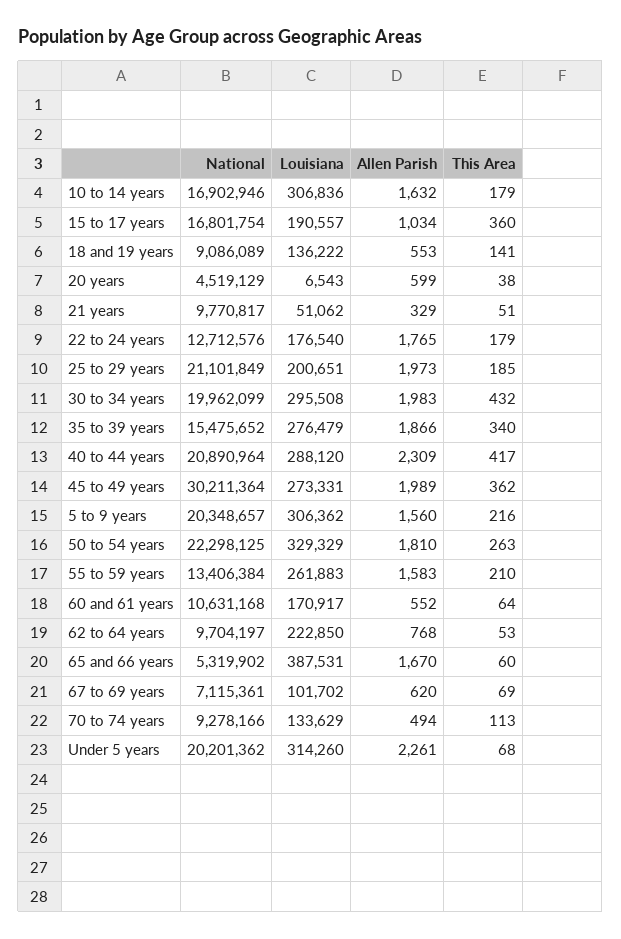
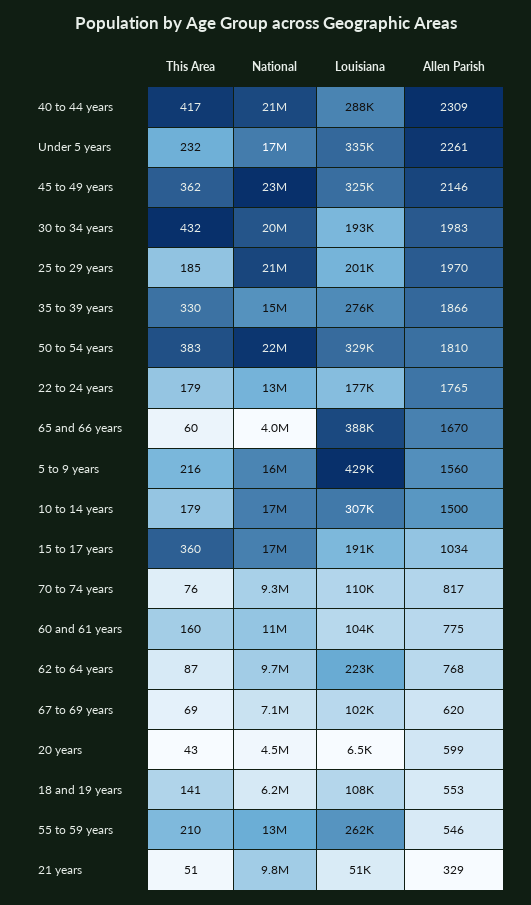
Allen Parish, 10 to 14 years: 1632 -> 1500
National, 18 and 19 years: 9086089 -> 6200000
Louisiana, 18 and 19 years: 136222 -> 108000
This Area, 20 years: 38 -> 43
Allen Parish, 25 to 29 years: 1973 -> 1970
Louisiana, 30 to 34 years: 295508 -> 193000
This Area, 35 to 39 years: 340 -> 330
National, 45 to 49 years: 30211364 -> 23000000
Louisiana, 45 to 49 years: 273331 -> 325000
Allen Parish, 45 to 49 years: 1989 -> 2146
National, 5 to 9 years: 20348657 -> 16000000
Louisiana, 5 to 9 years: 306362 -> 429000
This Area, 50 to 54 years: 263 -> 383
Allen Parish, 55 to 59 years: 1583 -> 546
Louisiana, 60 and 61 years: 170917 -> 104000
Allen Parish, 60 and 61 years: 552 -> 775
This Area, 60 and 61 years: 64 -> 160
This Area, 62 to 64 years: 53 -> 87
National, 65 and 66 years: 5319902 -> 4000000
Louisiana, 70 to 74 years: 133629 -> 110000
Allen Parish, 70 to 74 years: 494 -> 817
This Area, 70 to 74 years: 113 -> 76
National, Under 5 years: 20201362 -> 17000000
Louisiana, Under 5 years: 314260 -> 335000
This Area, Under 5 years: 68 -> 232

